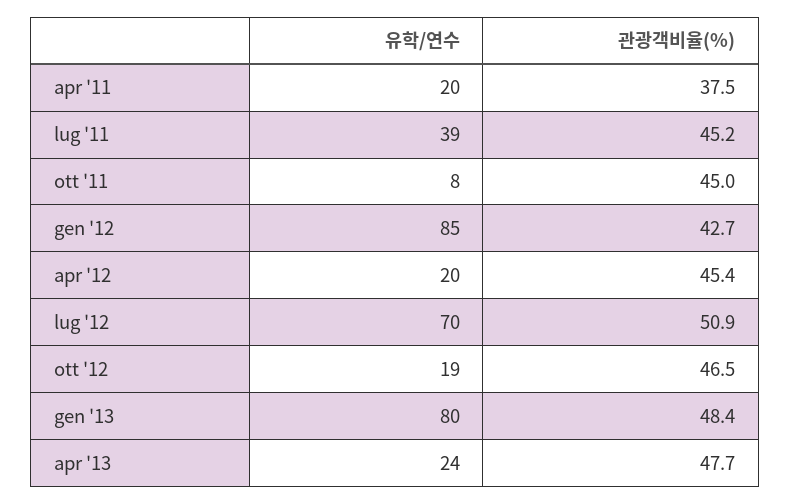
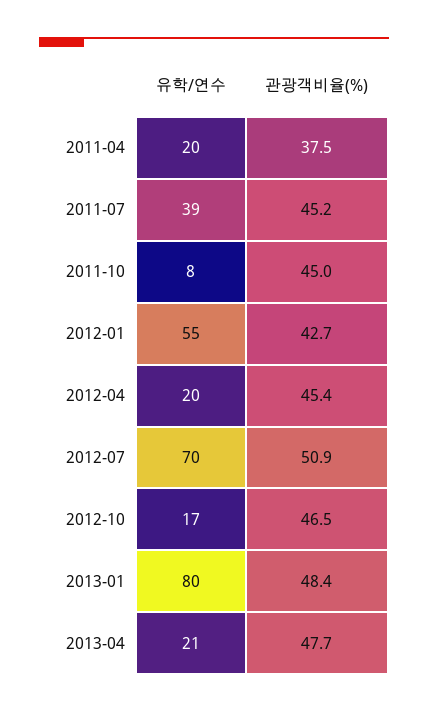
유학/연수, gen '12: 85 -> 55
유학/연수, ott '12: 19 -> 17
유학/연수, apr '13: 24 -> 21

